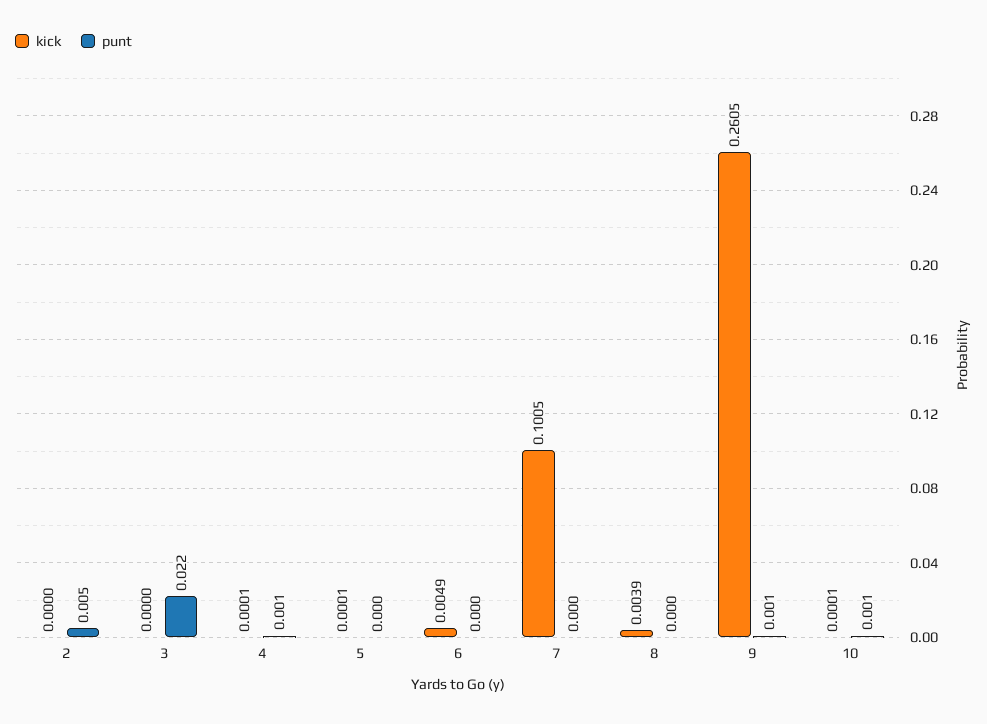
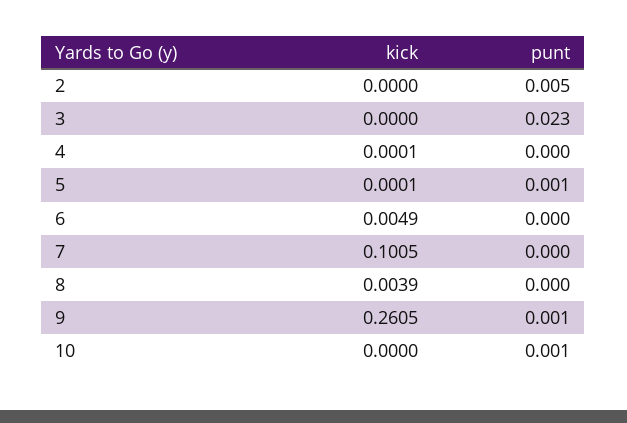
punt, 3: 0.022 -> 0.023
punt, 4: 0.001 -> 0
punt, 5: 0 -> 0.001
kick, 10: 0.0001 -> 0

